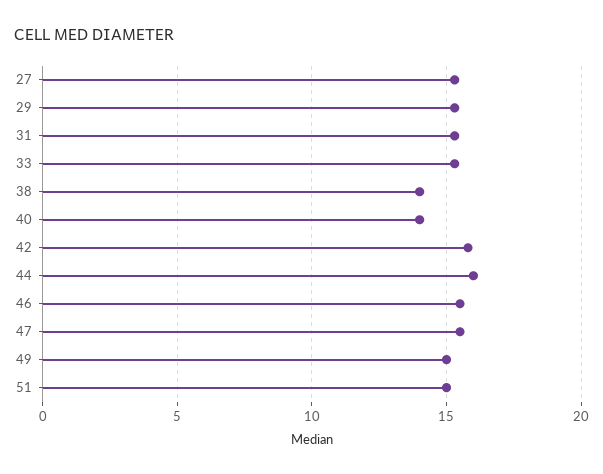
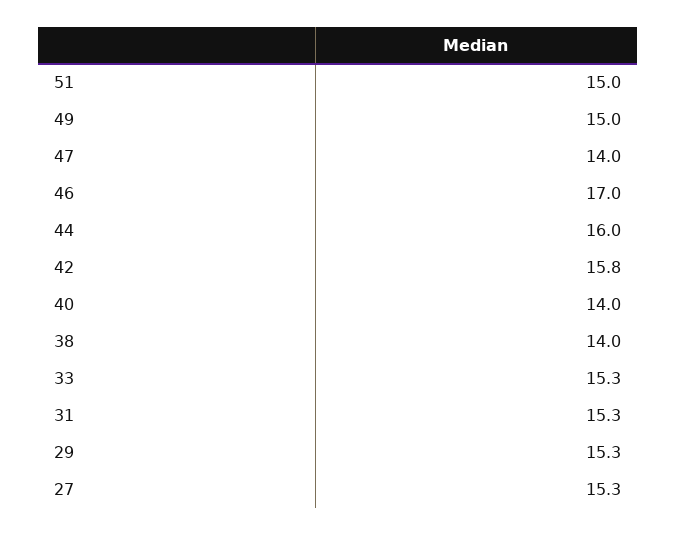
46: 15.5 -> 17
47: 15.5 -> 14

